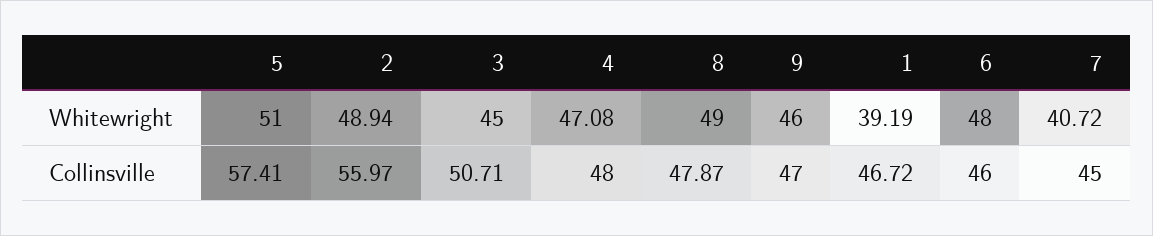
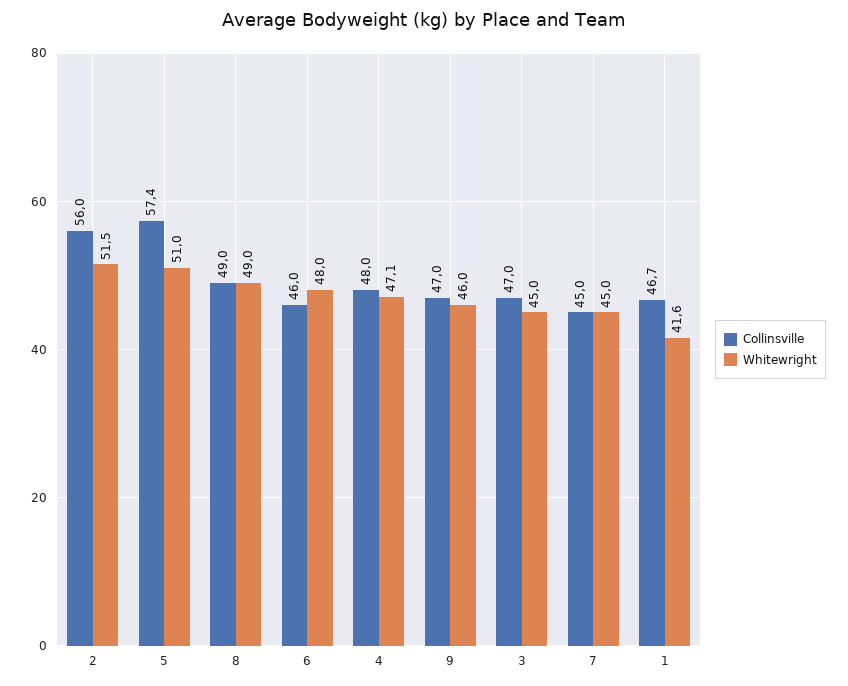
Whitewright, 2: 48.94 -> 51.5
Whitewright, 1: 39.19 -> 41.6
Whitewright, 7: 40.72 -> 45
Collinsville, 3: 50.71 -> 47
Collinsville, 8: 47.87 -> 49

